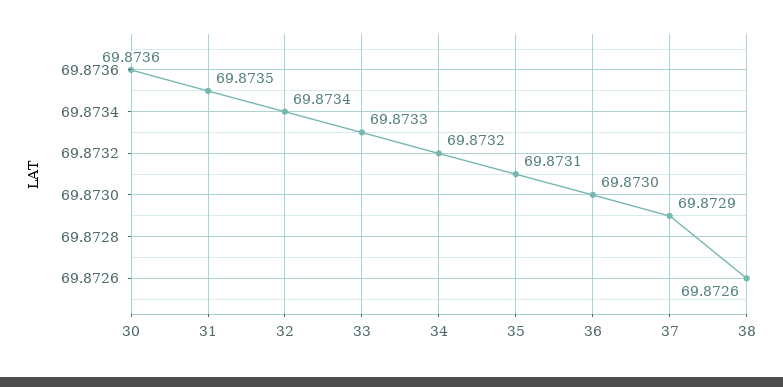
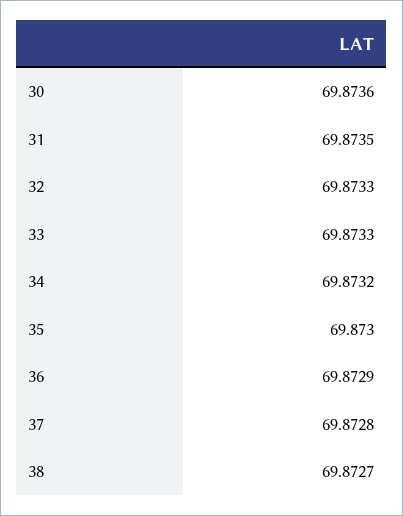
32: 69.8734 -> 69.8733
35: 69.8731 -> 69.873
36: 69.873 -> 69.8729
37: 69.8729 -> 69.8728
38: 69.8726 -> 69.8727

